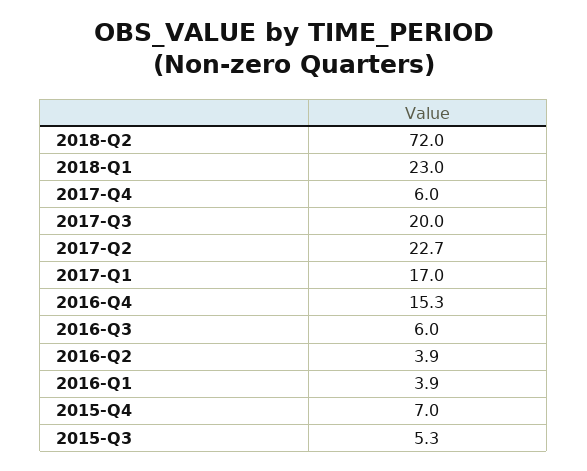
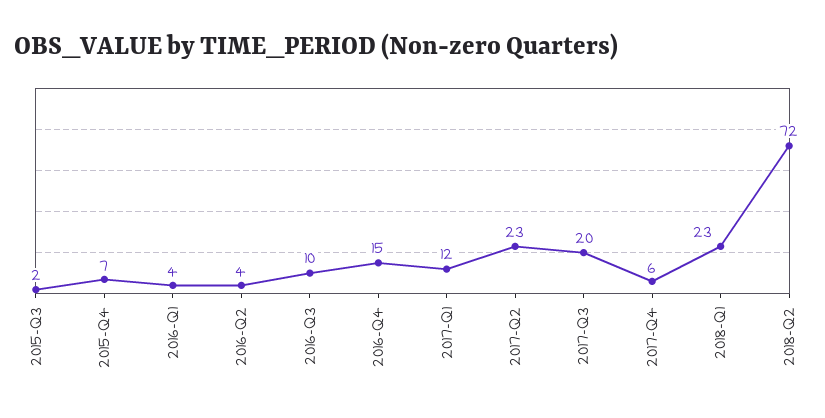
2017-Q1: 17 -> 12
2016-Q3: 6 -> 10
2015-Q3: 5.3 -> 2

